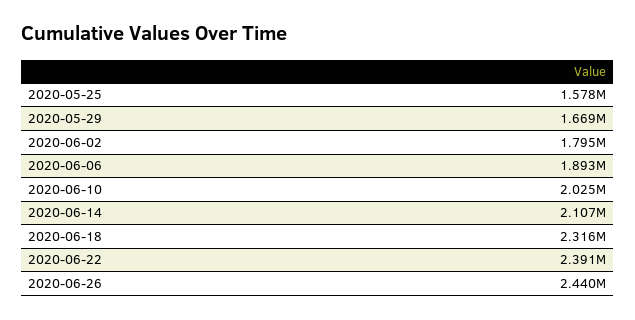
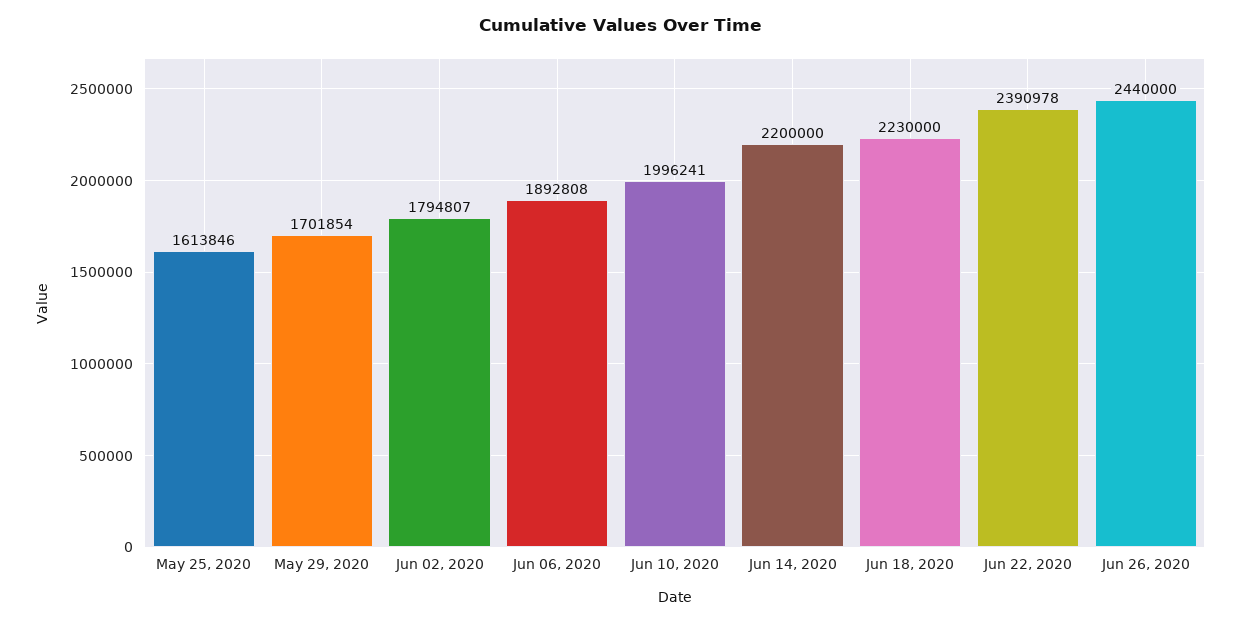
2020-05-25: 1578000 -> 1613846
2020-05-29: 1669000 -> 1701854
2020-06-10: 2025000 -> 1996241
2020-06-14: 2107000 -> 2200000
2020-06-18: 2316000 -> 2230000

